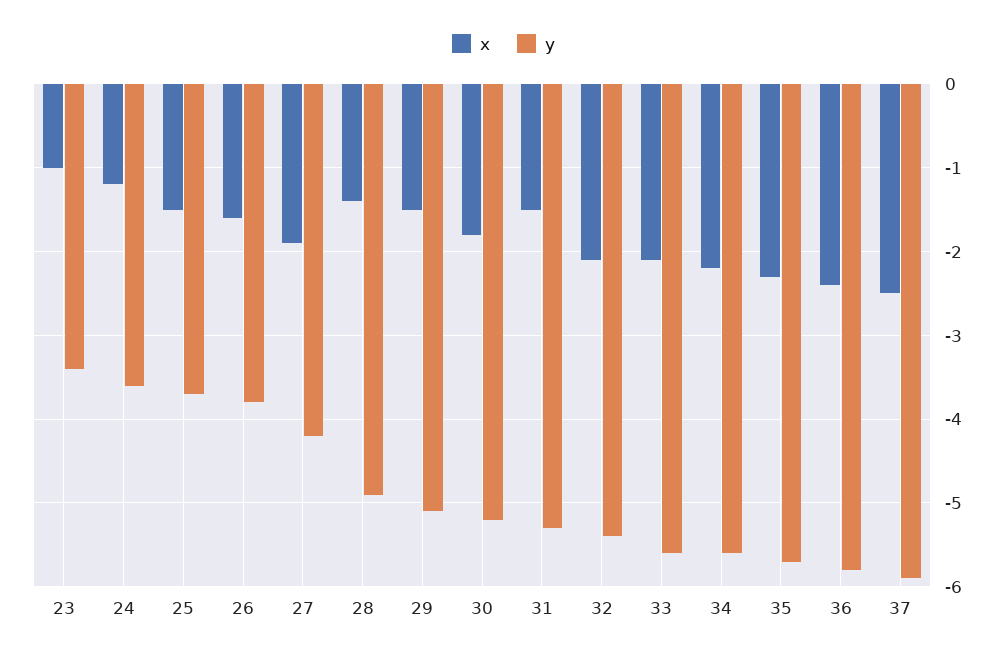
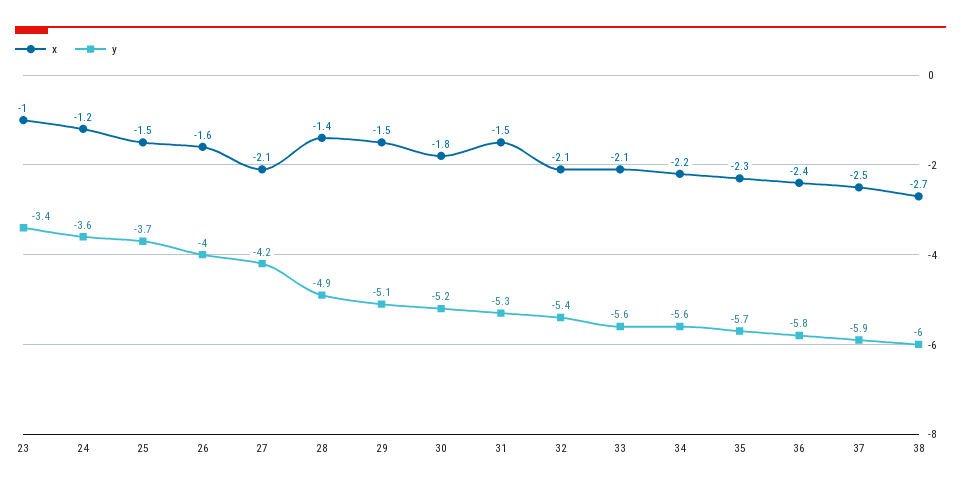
y, 26: -3.8 -> -4
x, 27: -1.9 -> -2.1
x, 38: none -> -2.7
y, 38: none -> -6

